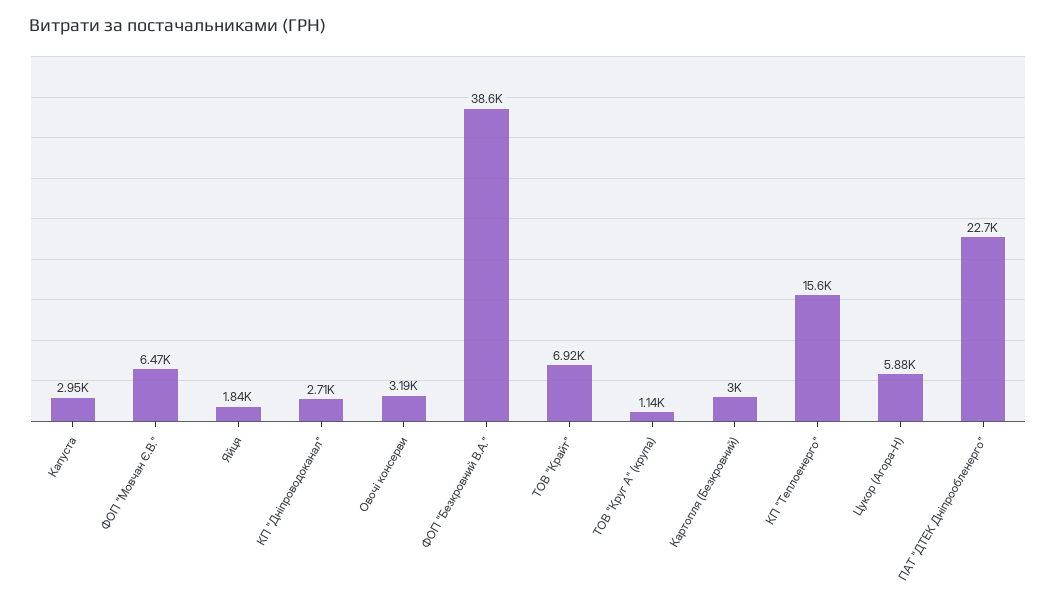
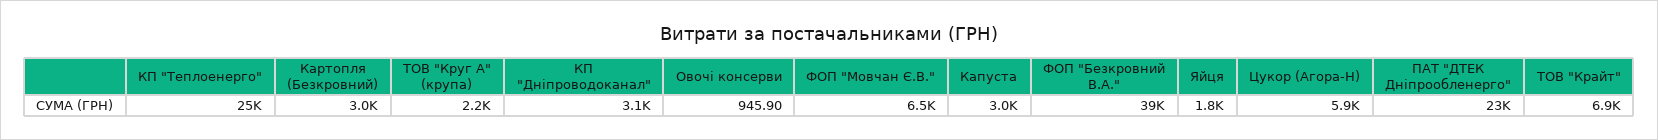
КП "Дніпроводоканал": 2710 -> 3100
Овочі консерви: 3190 -> 945.9
ТОВ "Круг А" (крупа): 1140 -> 2200
КП "Теплоенерго": 15600 -> 25000

